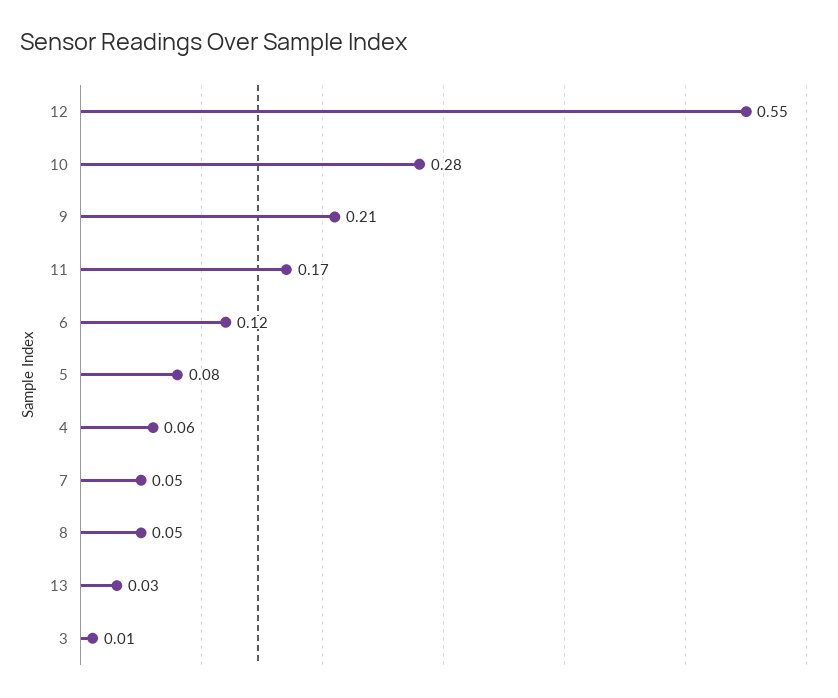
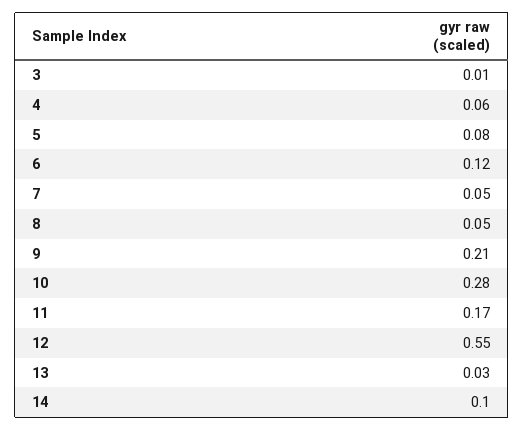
14: none -> 0.1

